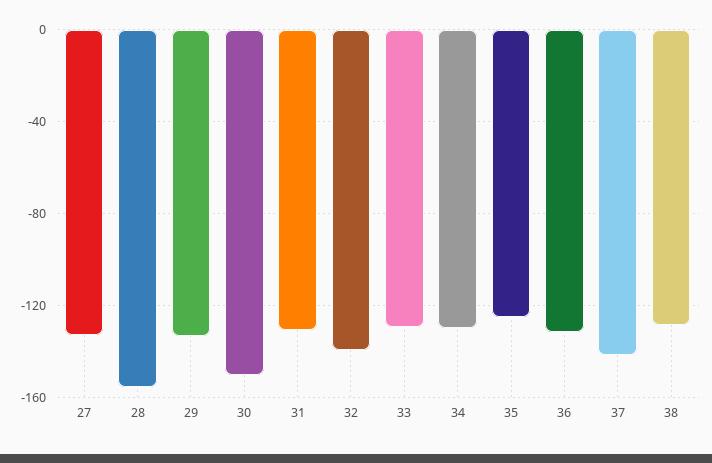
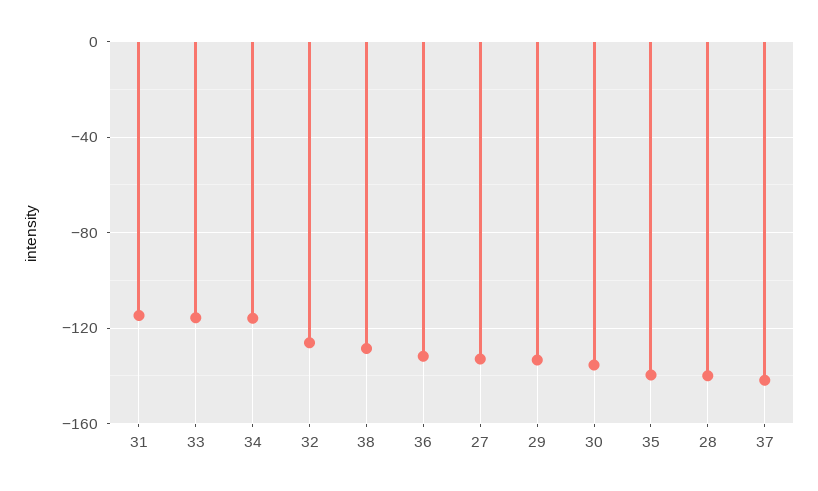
28: -155 -> -140
30: -150 -> -135
31: -130 -> -115
32: -140 -> -125
33: -130 -> -115
34: -130 -> -115
35: -125 -> -140

